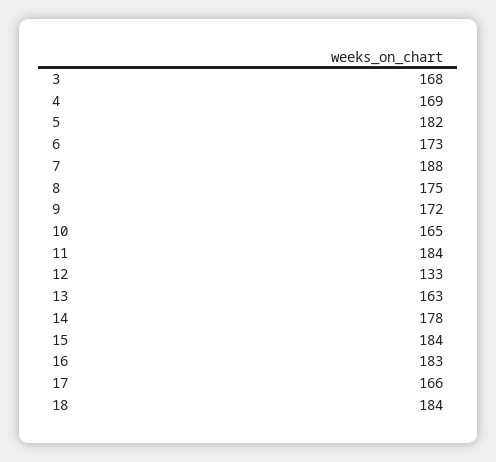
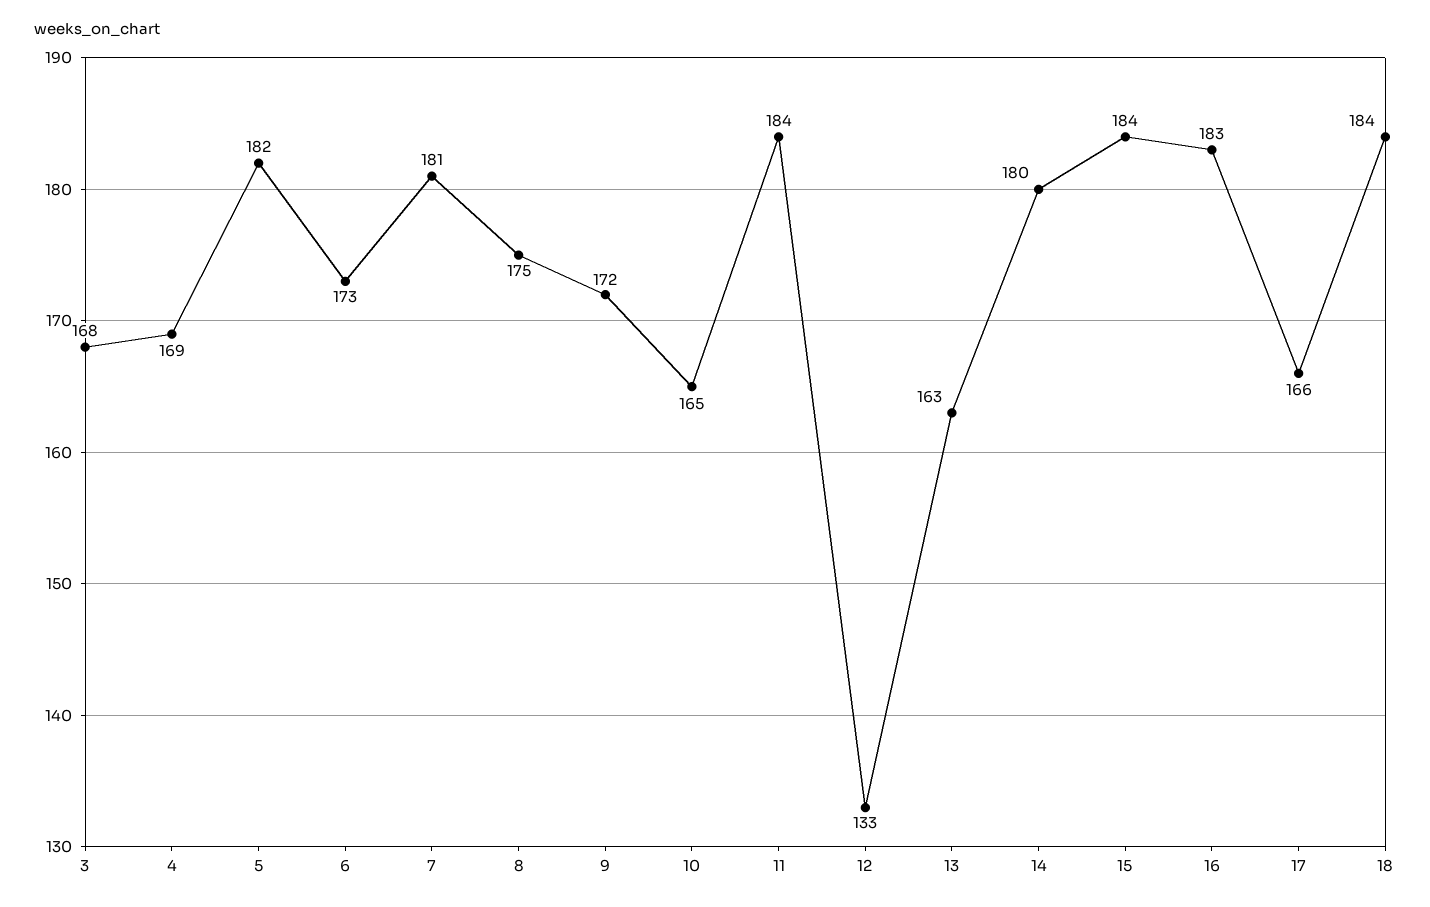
7: 188 -> 181
14: 178 -> 180

